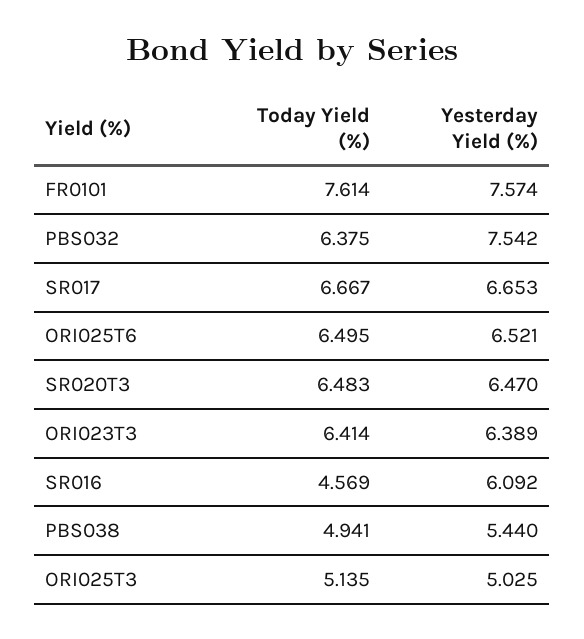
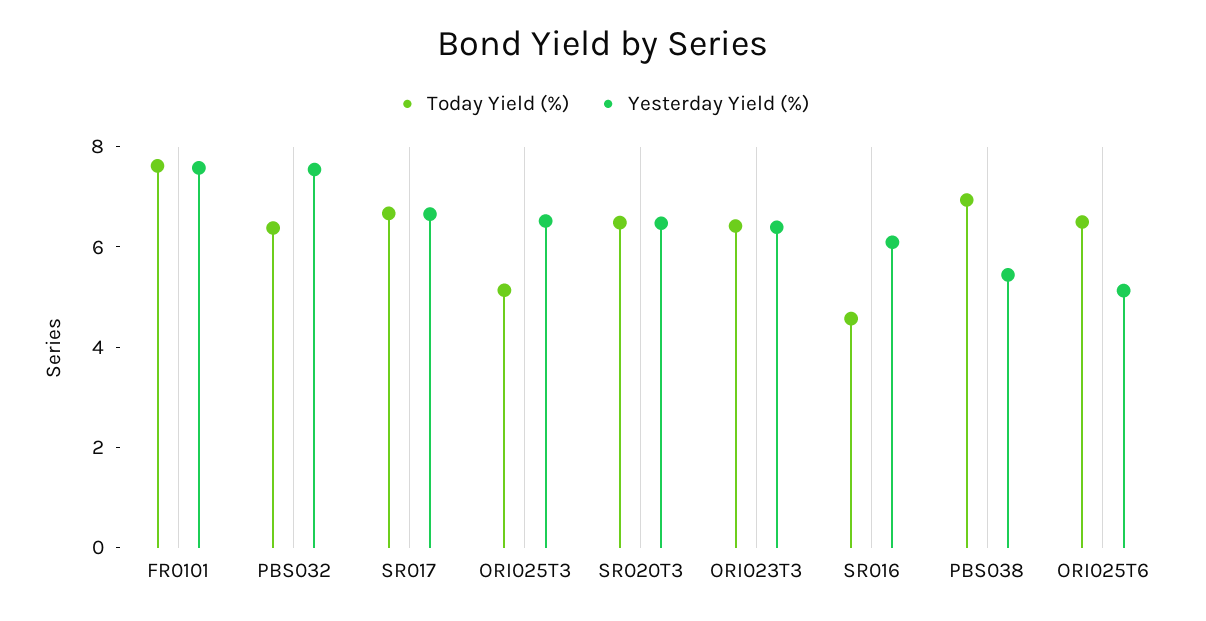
Yesterday Yield (%), ORI025T6: 6.521 -> 5
Today Yield (%), PBS038: 4.941 -> 7
Yesterday Yield (%), ORI025T3: 5.025 -> 6.5

